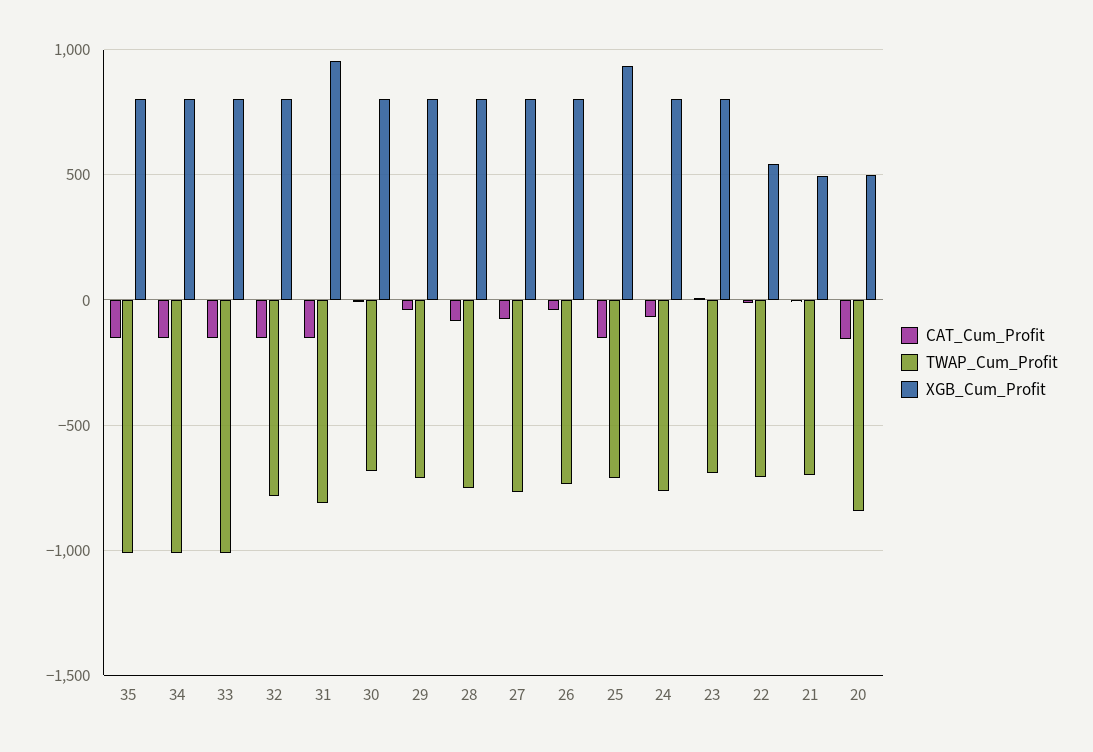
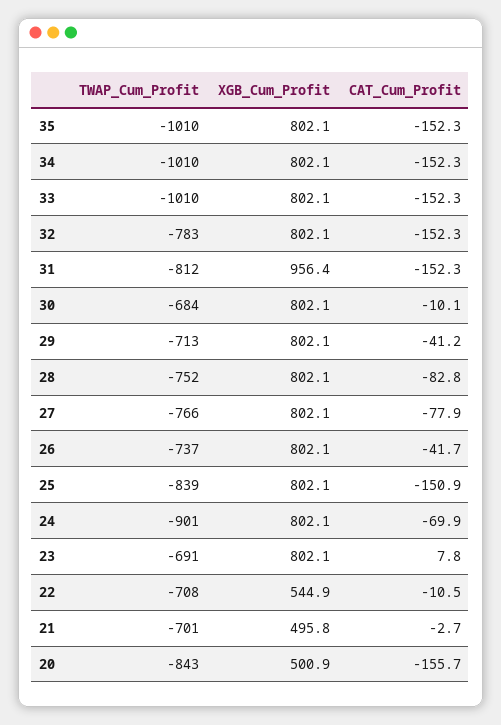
TWAP_Cum_Profit, 25: -700 -> -839
XGB_Cum_Profit, 25: 950 -> 802.1
TWAP_Cum_Profit, 24: -750 -> -901

